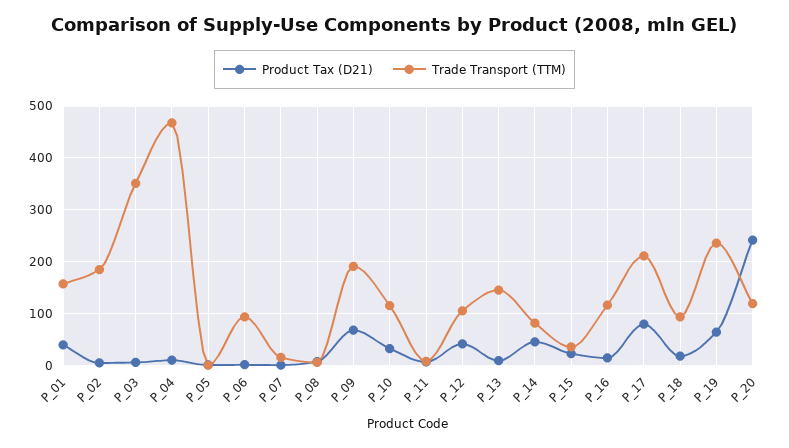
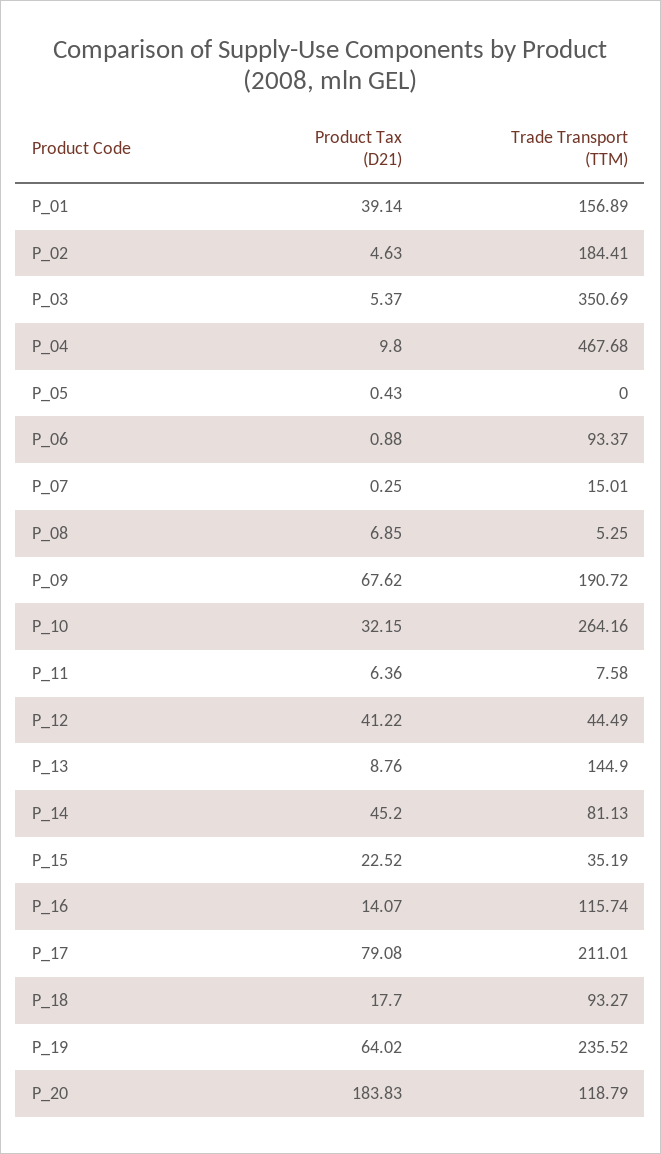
Trade Transport (TTM), P_10: 120 -> 264.16
Trade Transport (TTM), P_12: 100 -> 44.49
Product Tax (D21), P_20: 240 -> 183.83

